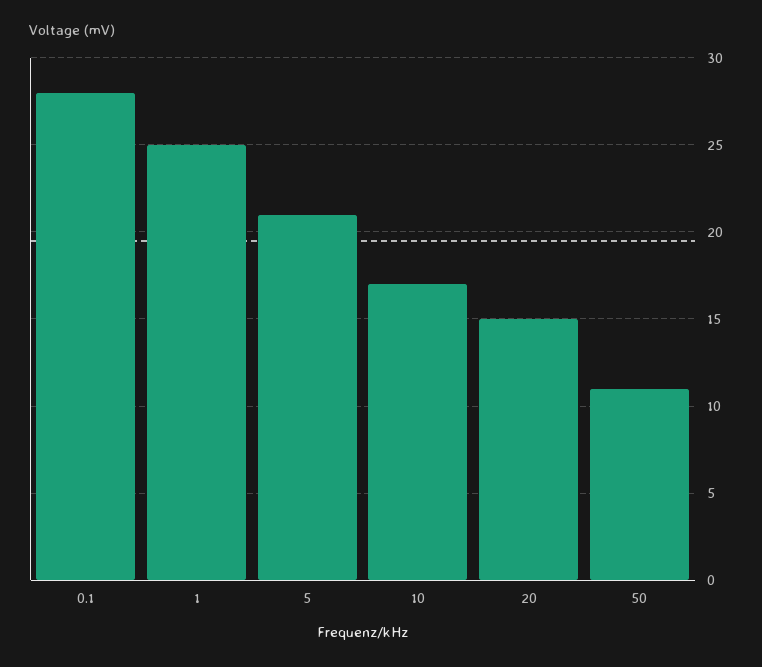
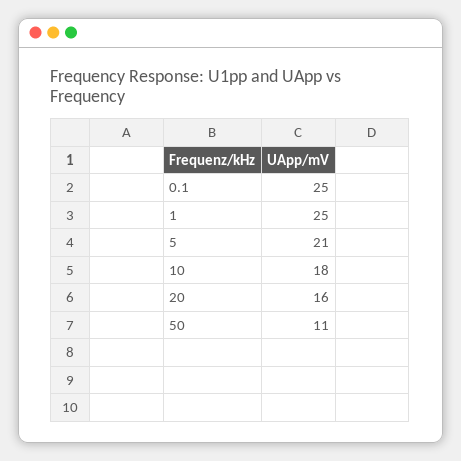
0.1: 28 -> 25
10: 17 -> 18
20: 15 -> 16

